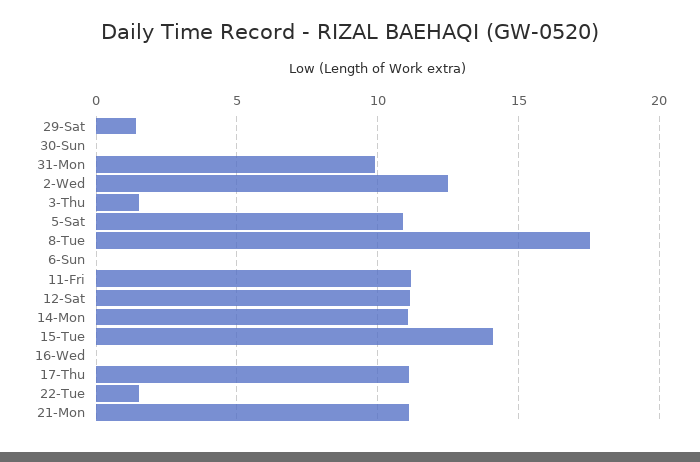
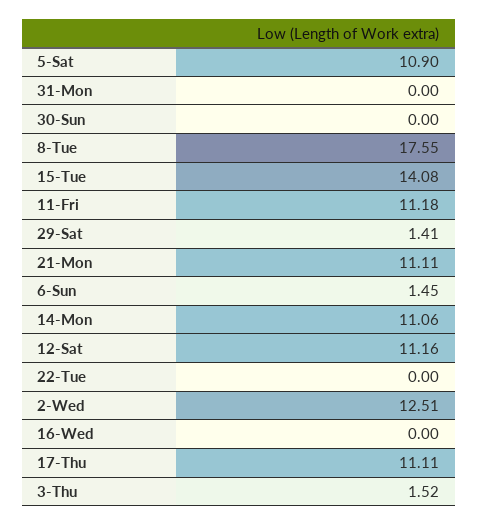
31-Mon: 10 -> 0
6-Sun: 0 -> 1.45
22-Tue: 1.5 -> 0

